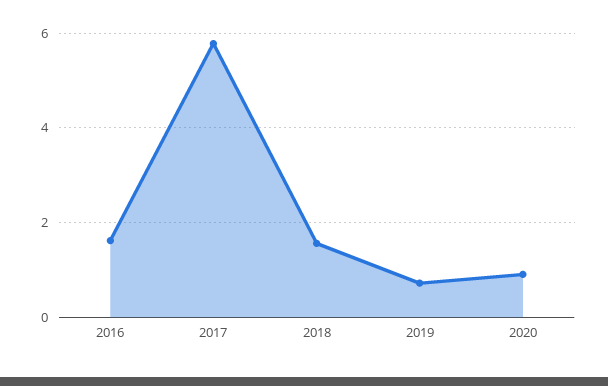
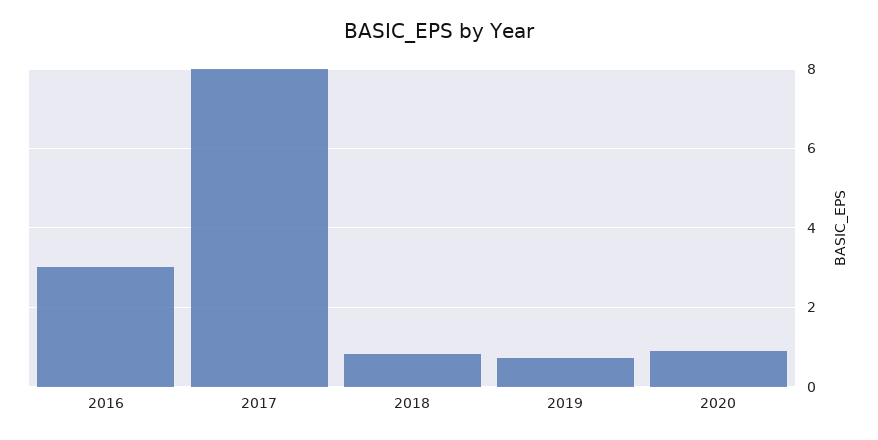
2016: 1.6 -> 3
2017: 5.8 -> 8
2018: 1.6 -> 0.8

